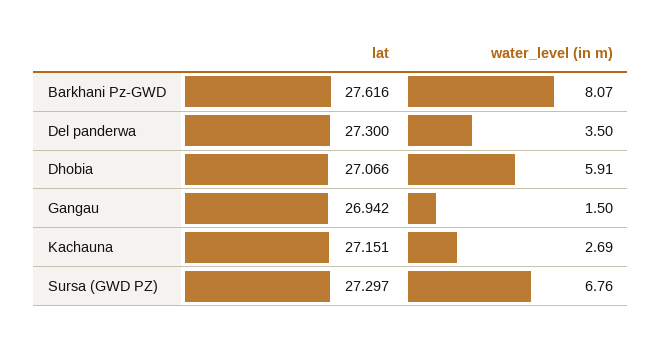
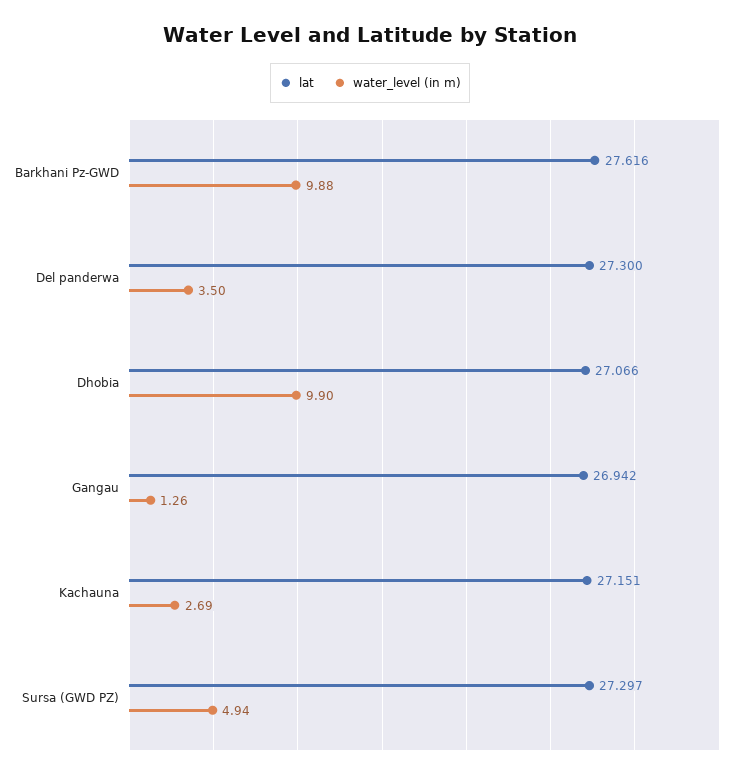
water_level (in m), Barkhani Pz-GWD: 8.07 -> 9.88
water_level (in m), Dhobia: 5.91 -> 9.9
water_level (in m), Gangau: 1.5 -> 1.26
water_level (in m), Sursa (GWD PZ): 6.76 -> 4.94

